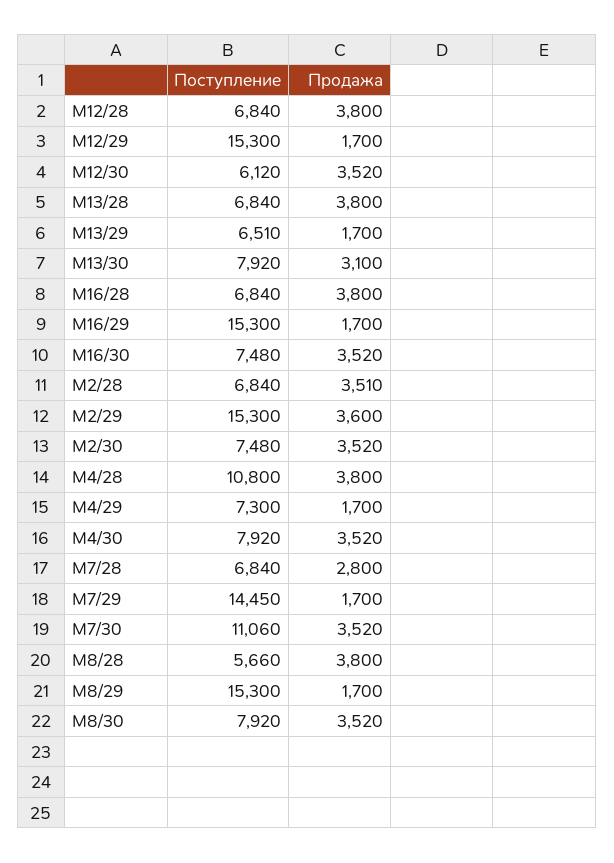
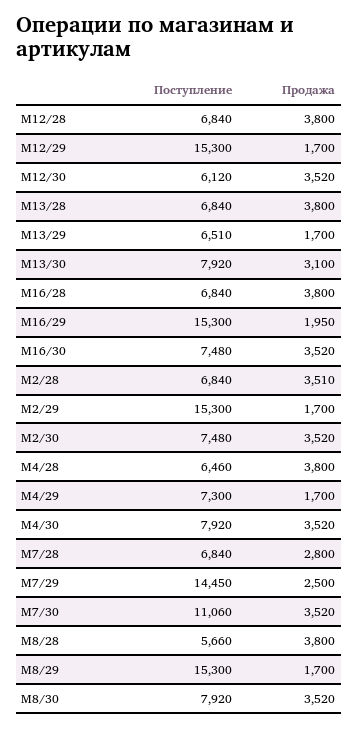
Продажа, M16/29: 1700 -> 1950
Продажа, M2/29: 3600 -> 1700
Поступление, M4/28: 10800 -> 6460
Продажа, M7/29: 1700 -> 2500

